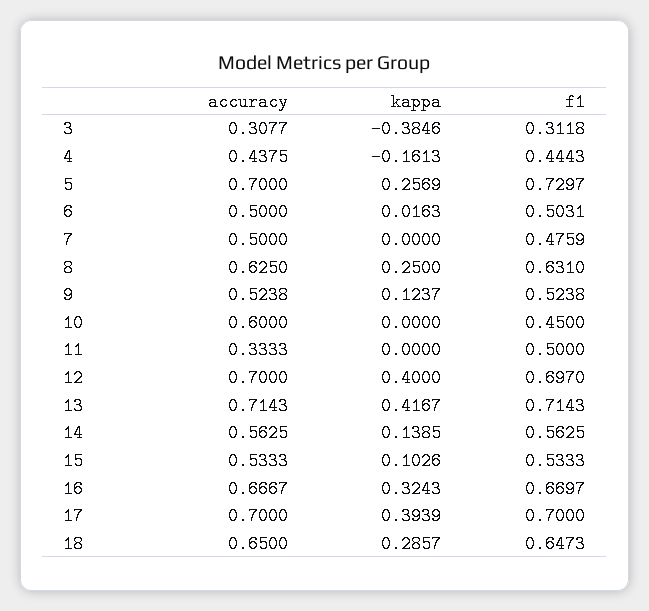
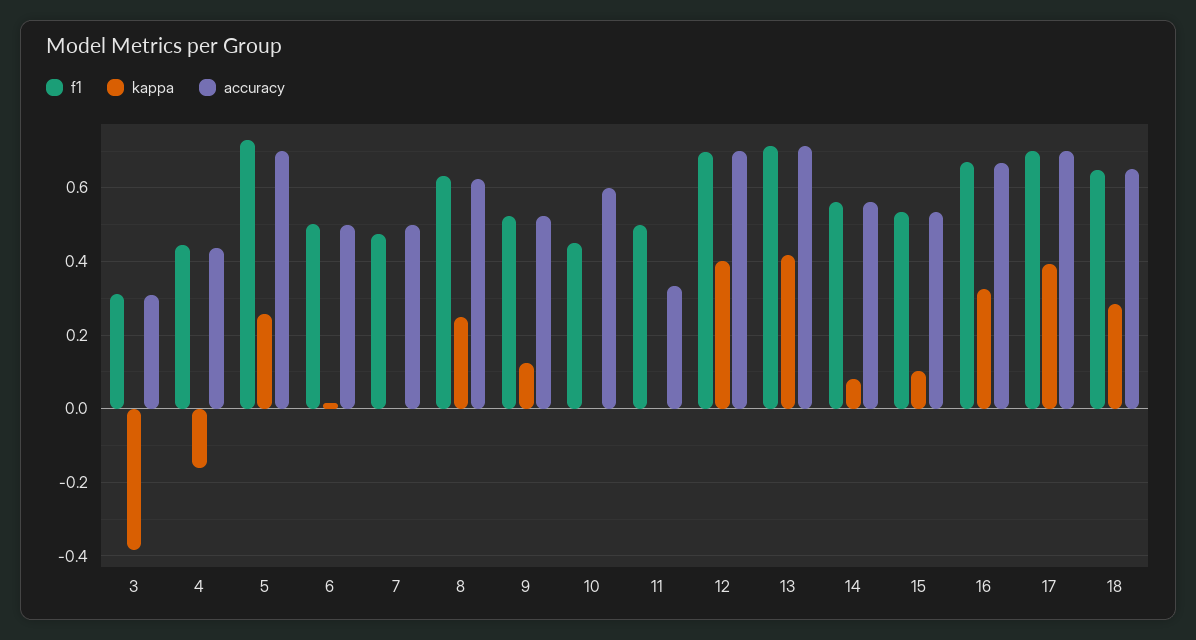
kappa, 14: 0.1385 -> 0.08

